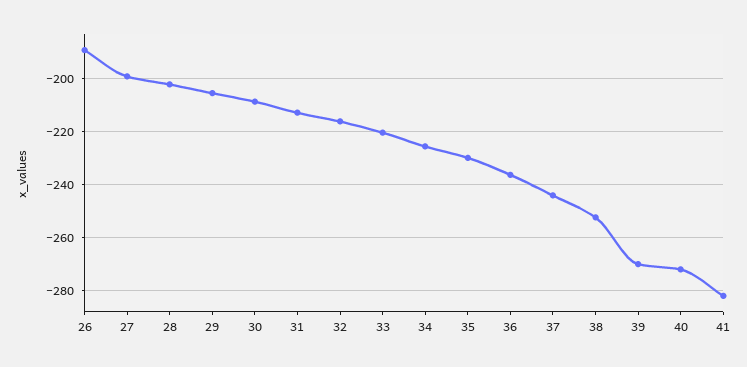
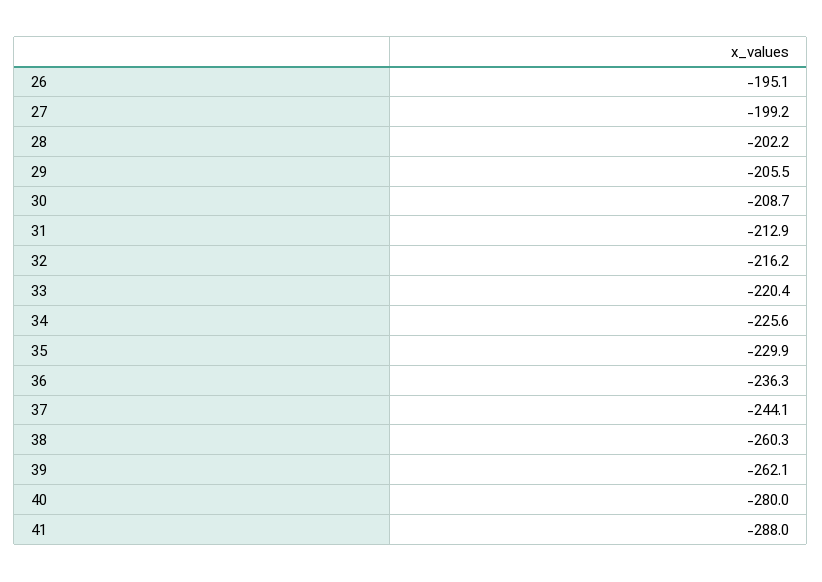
26: -190 -> -195.1
38: -252.5 -> -260.3
39: -270 -> -262.1
40: -272.5 -> -280
41: -282.5 -> -288

